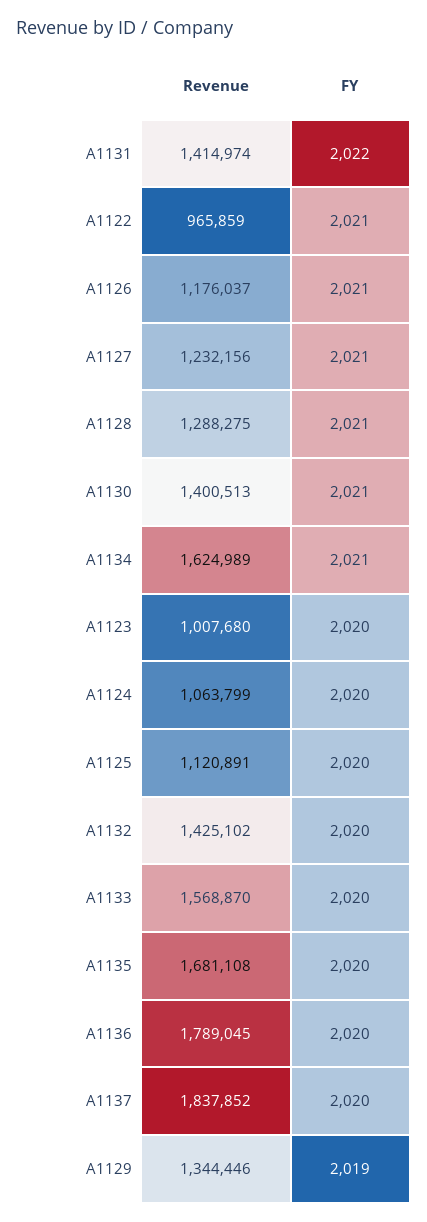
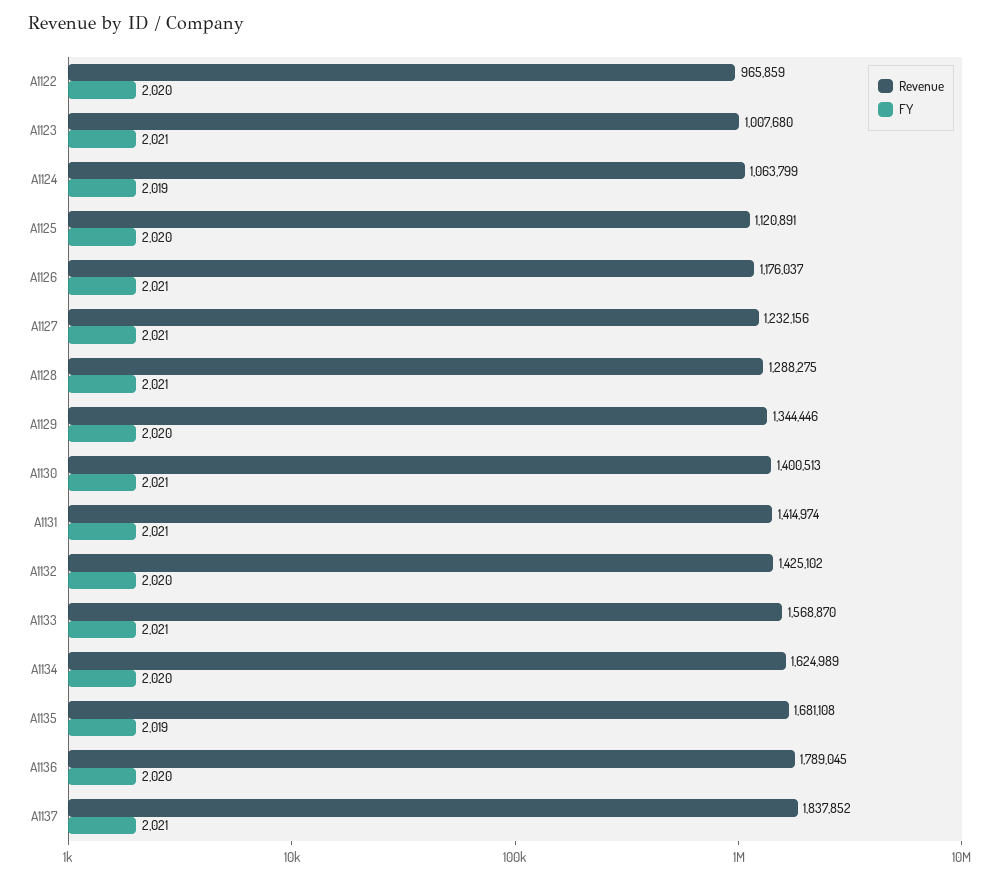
FY, A1131: 2022 -> 2021
FY, A1122: 2021 -> 2020
FY, A1134: 2021 -> 2020
FY, A1123: 2020 -> 2021
FY, A1124: 2020 -> 2019
FY, A1133: 2020 -> 2021
FY, A1135: 2020 -> 2019
FY, A1137: 2020 -> 2021
FY, A1129: 2019 -> 2020

